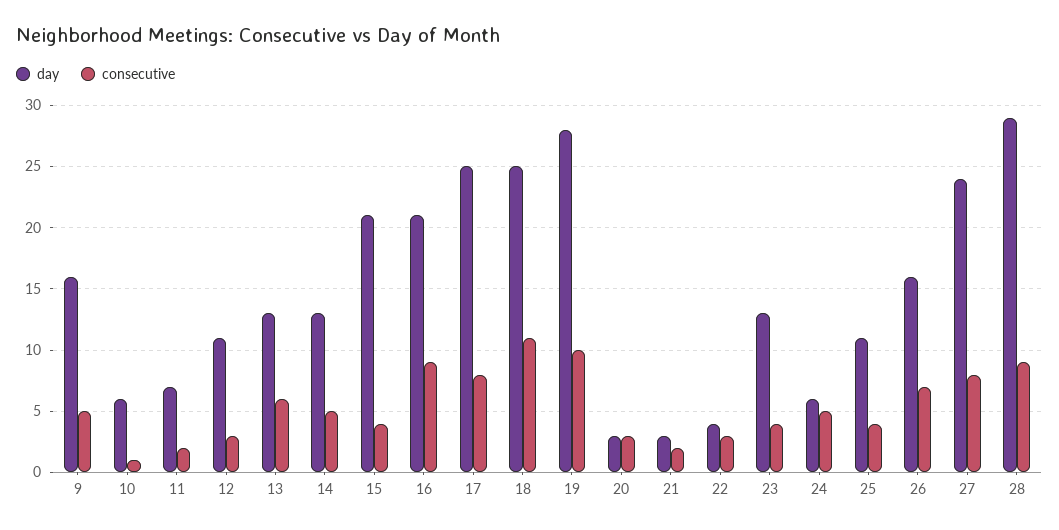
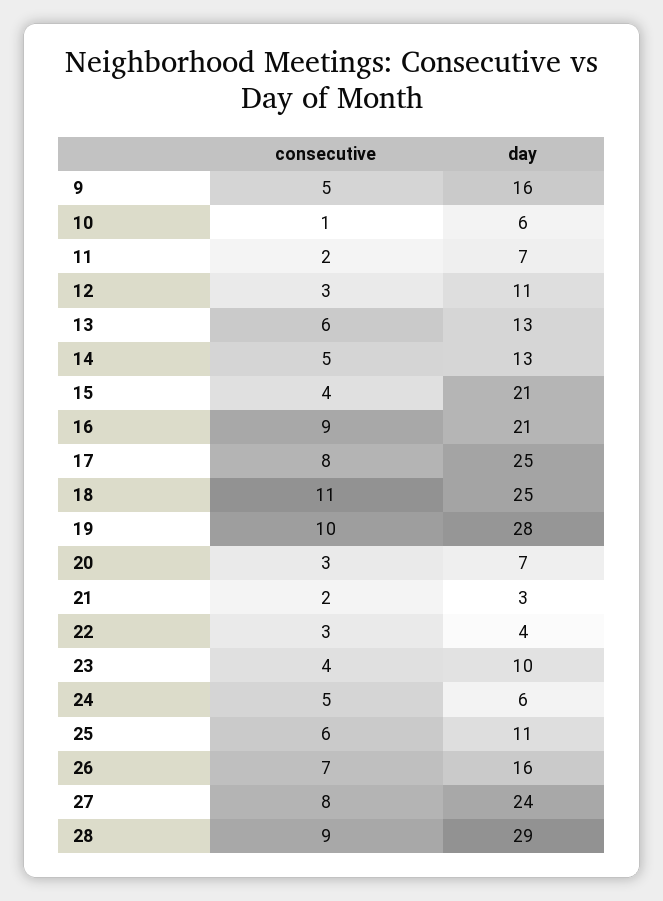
day, 20: 3 -> 7
day, 23: 13 -> 10
consecutive, 25: 4 -> 6

